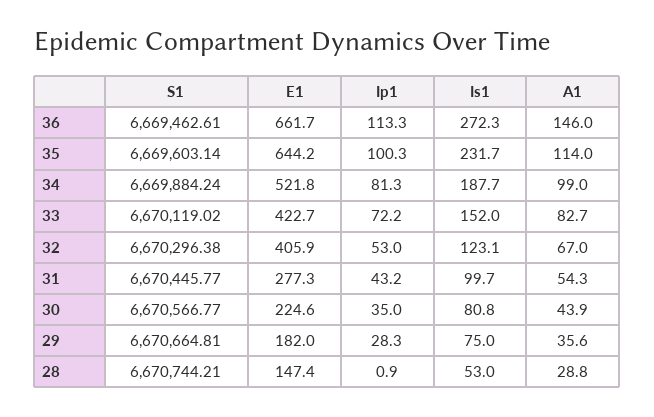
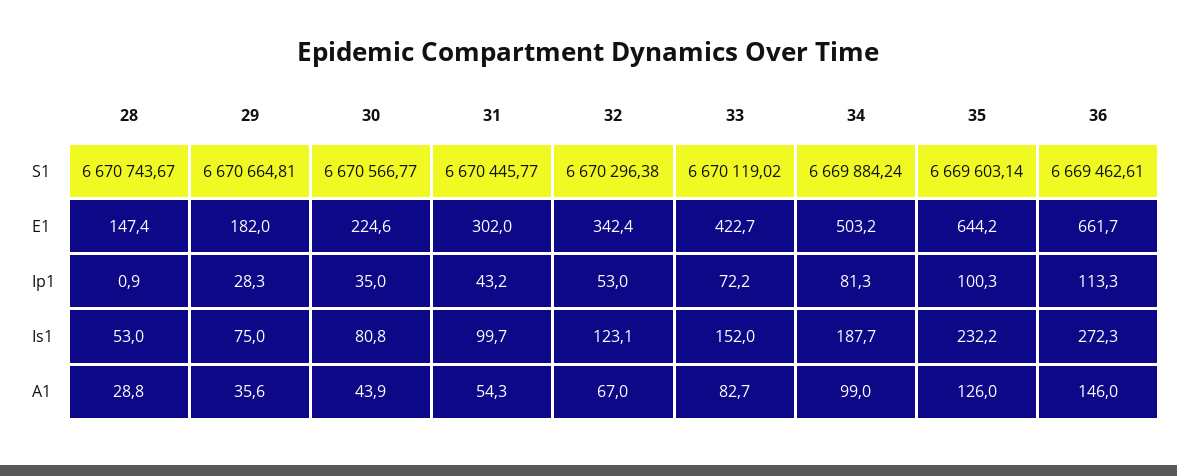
Is1, 35: 231.7 -> 232.2
A1, 35: 114 -> 126
E1, 34: 521.8 -> 503.2
E1, 32: 405.9 -> 342.4
E1, 31: 277.3 -> 302
S1, 28: 6670744.21 -> 6670743.67

